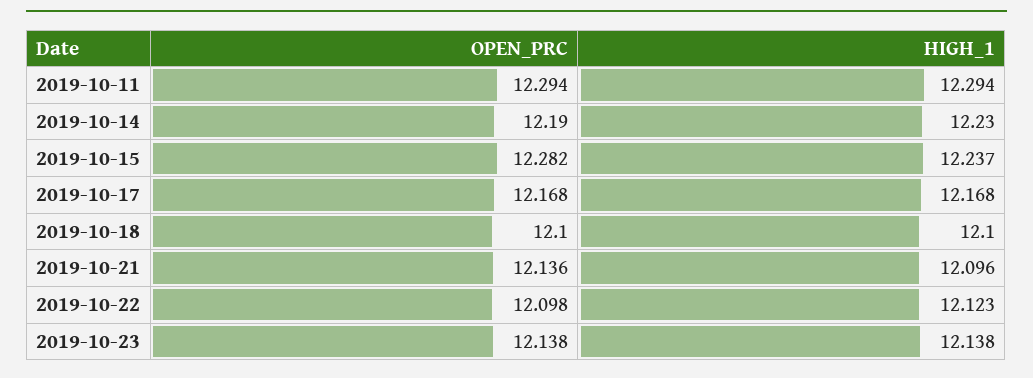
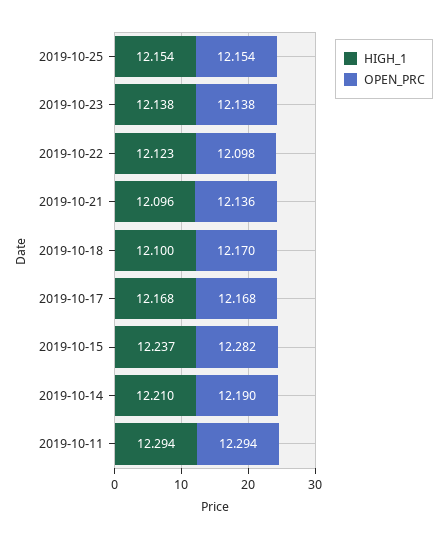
HIGH_1, 2019-10-14: 12.23 -> 12.21
OPEN_PRC, 2019-10-18: 12.1 -> 12.17
HIGH_1, 2019-10-25: none -> 12.154
OPEN_PRC, 2019-10-25: none -> 12.154

